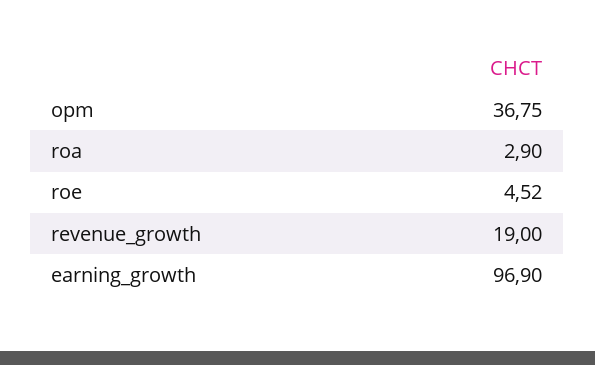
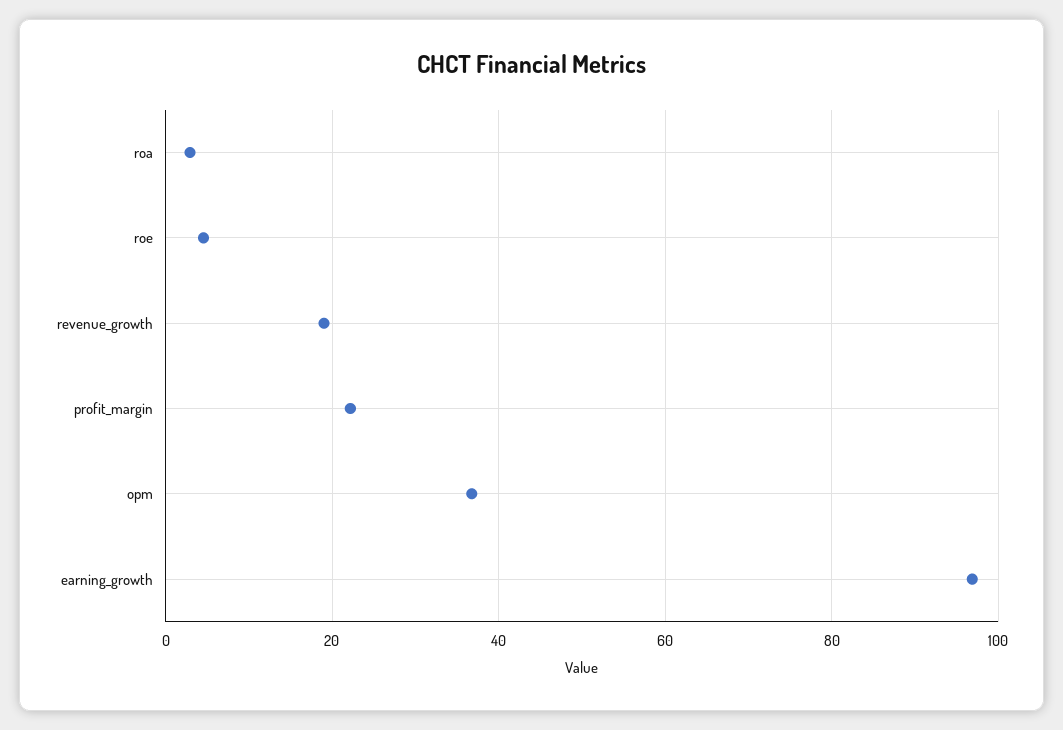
profit_margin: none -> 22

